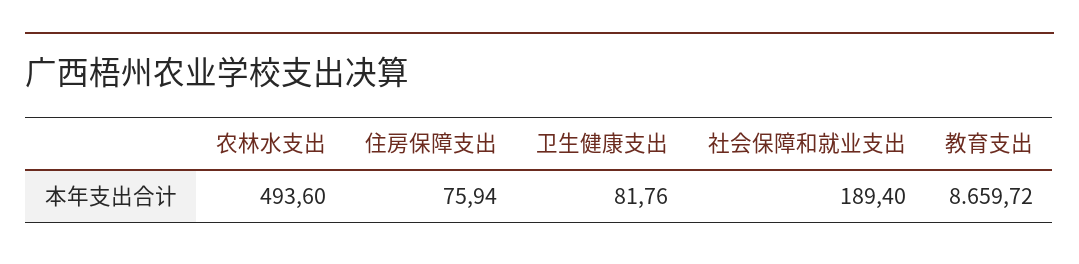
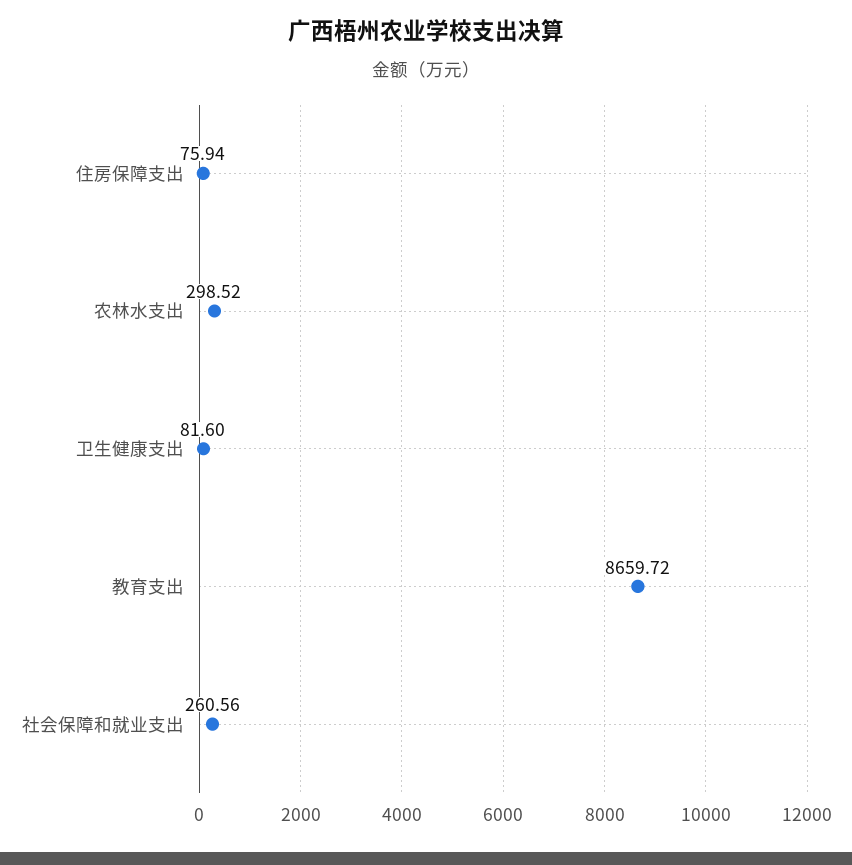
农林水支出: 493.6 -> 298.52
卫生健康支出: 81.76 -> 81.6
社会保障和就业支出: 189.4 -> 260.56

